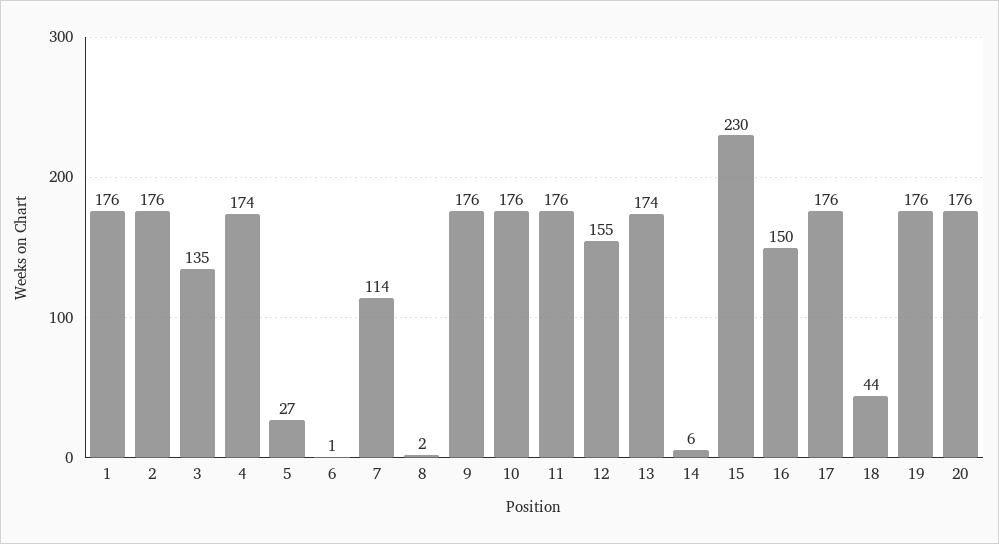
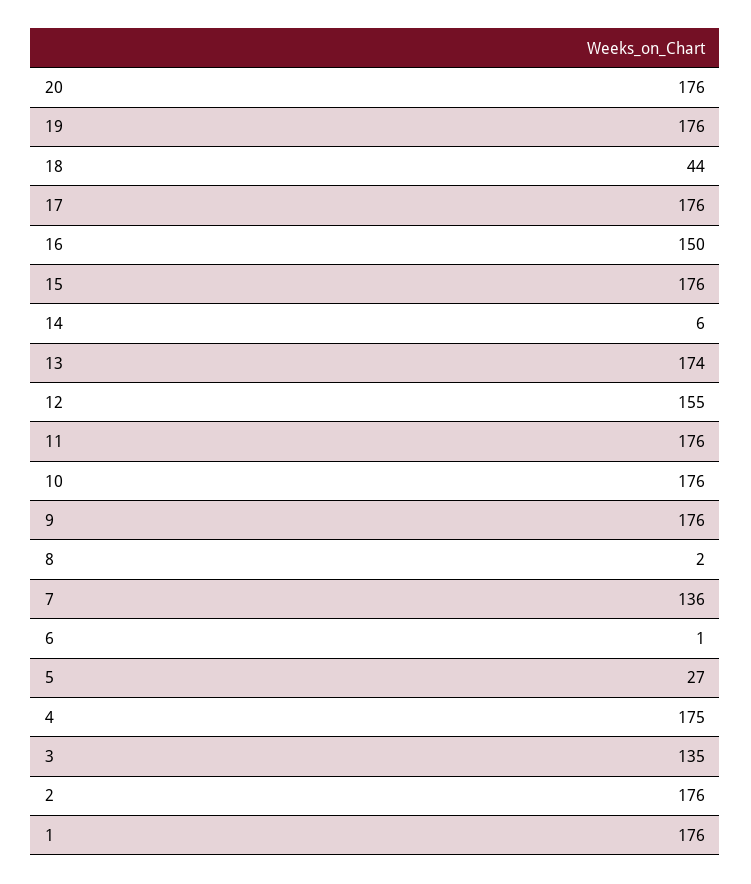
4: 174 -> 175
7: 114 -> 136
15: 230 -> 176

